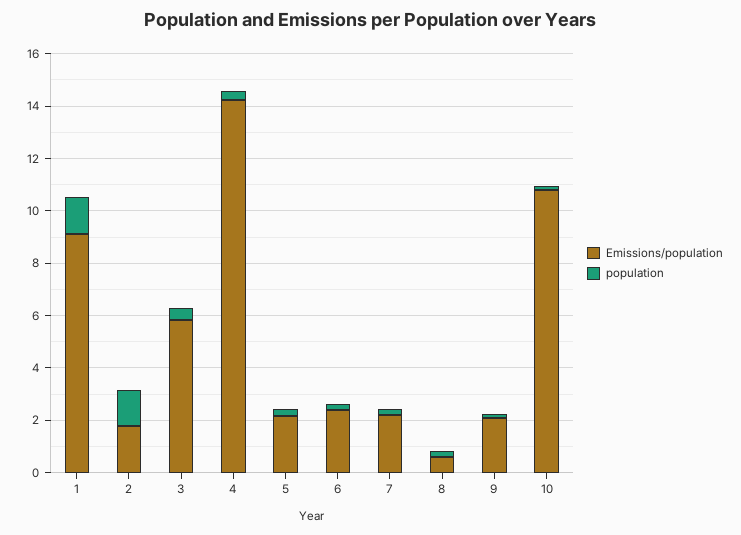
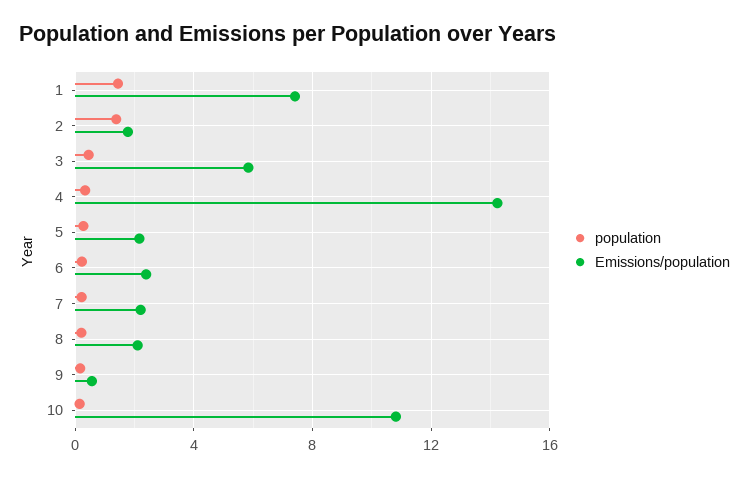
Emissions/population, 1: 9 -> 7.5
Emissions/population, 8: 0.5 -> 2
Emissions/population, 9: 2 -> 0.5

